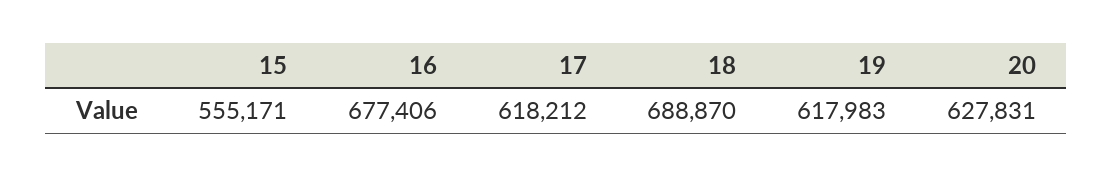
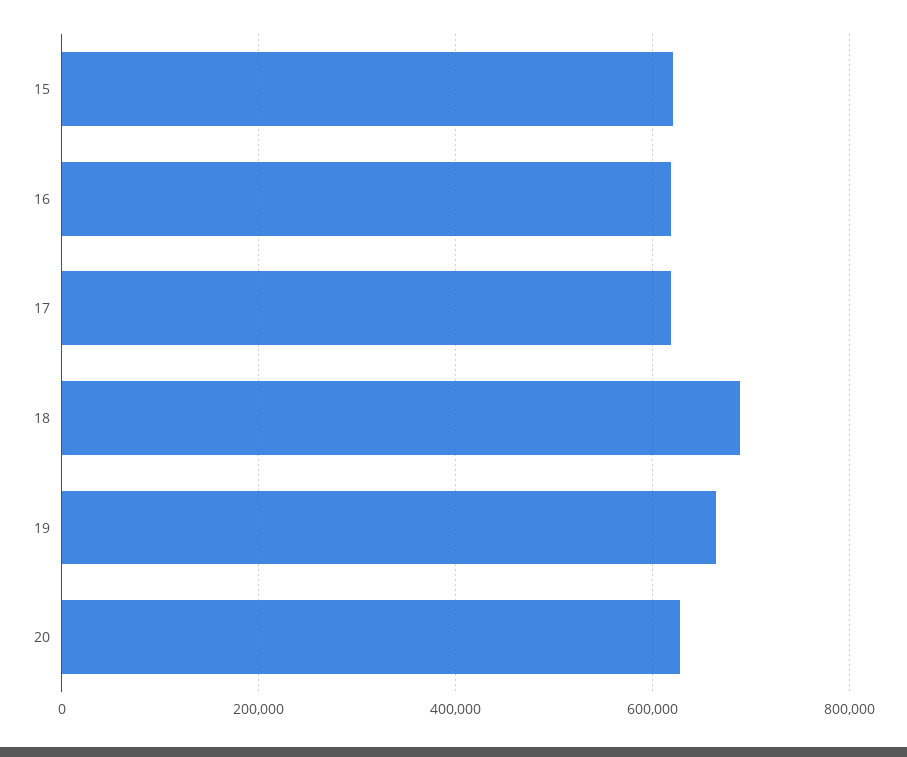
15: 555171 -> 620000
16: 677406 -> 620000
19: 617983 -> 660000

